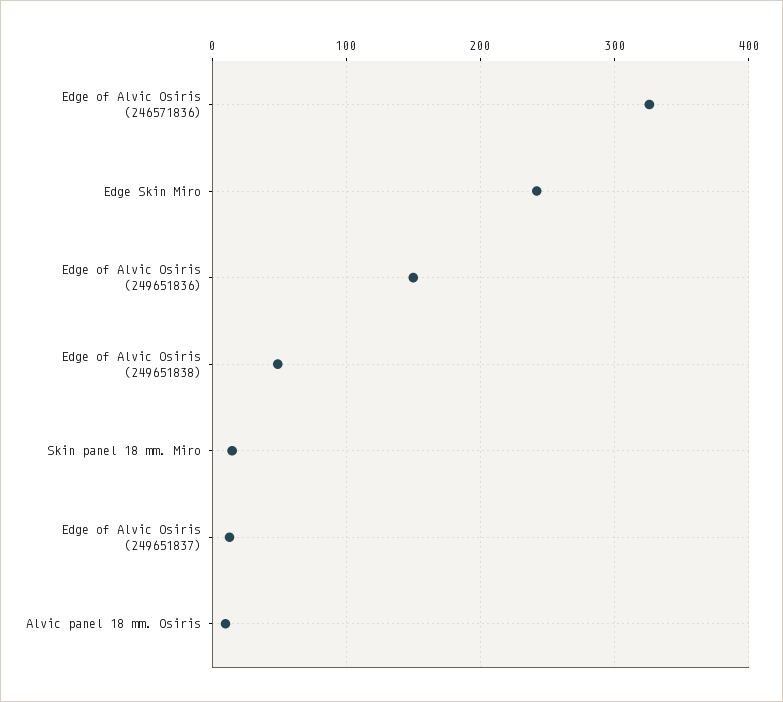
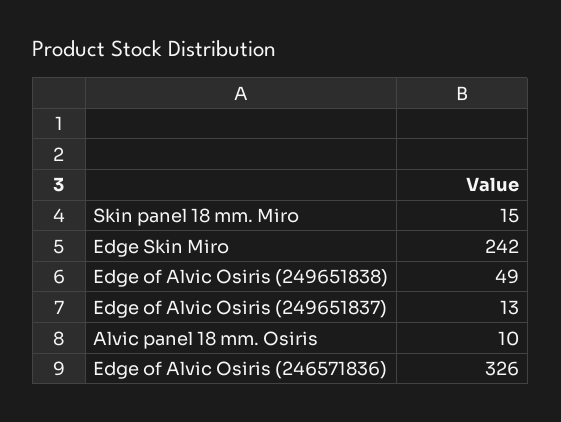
Edge of Alvic Osiris (249651836): 150 -> none

